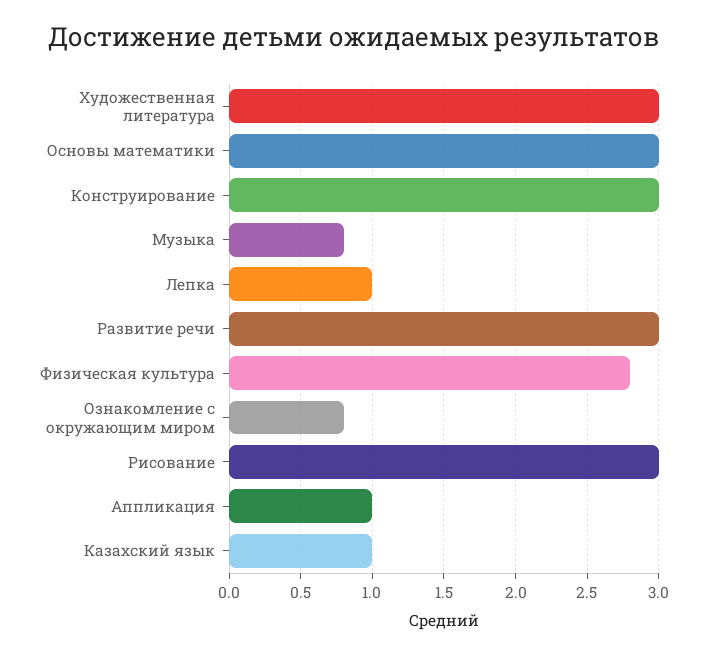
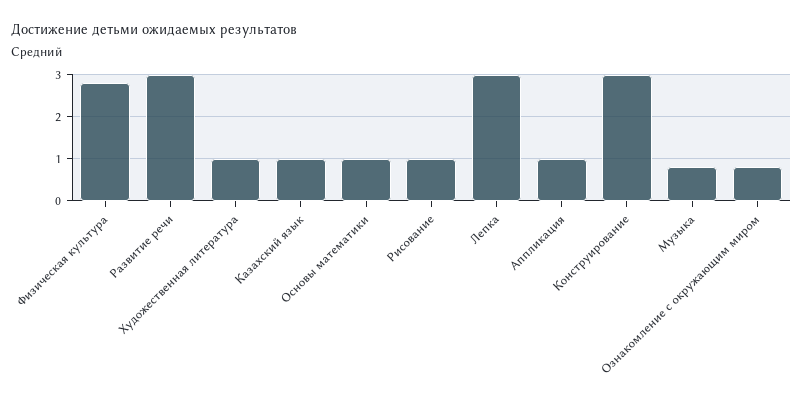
Художественная литература: 3 -> 1
Основы математики: 3 -> 1
Лепка: 1 -> 3
Рисование: 3 -> 1

